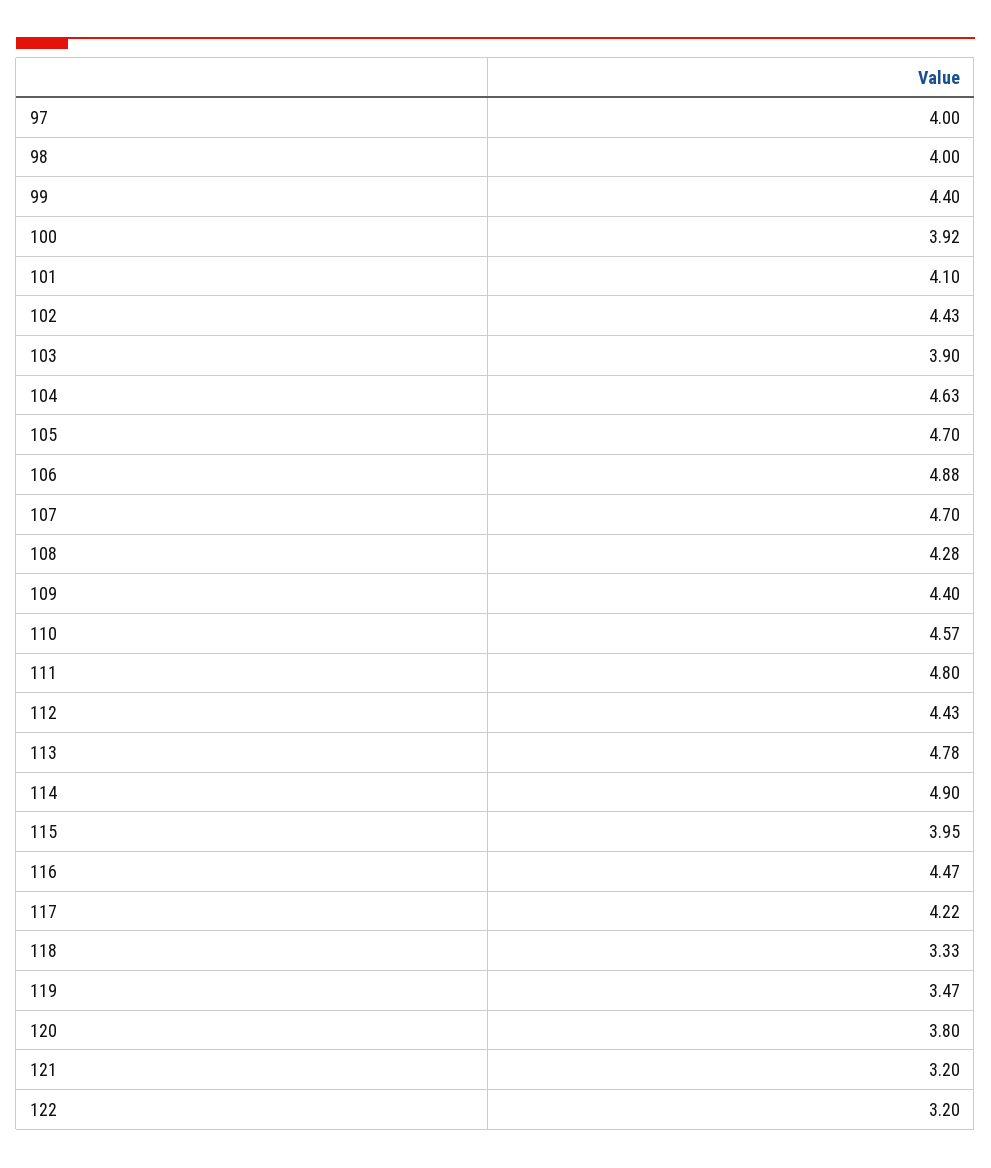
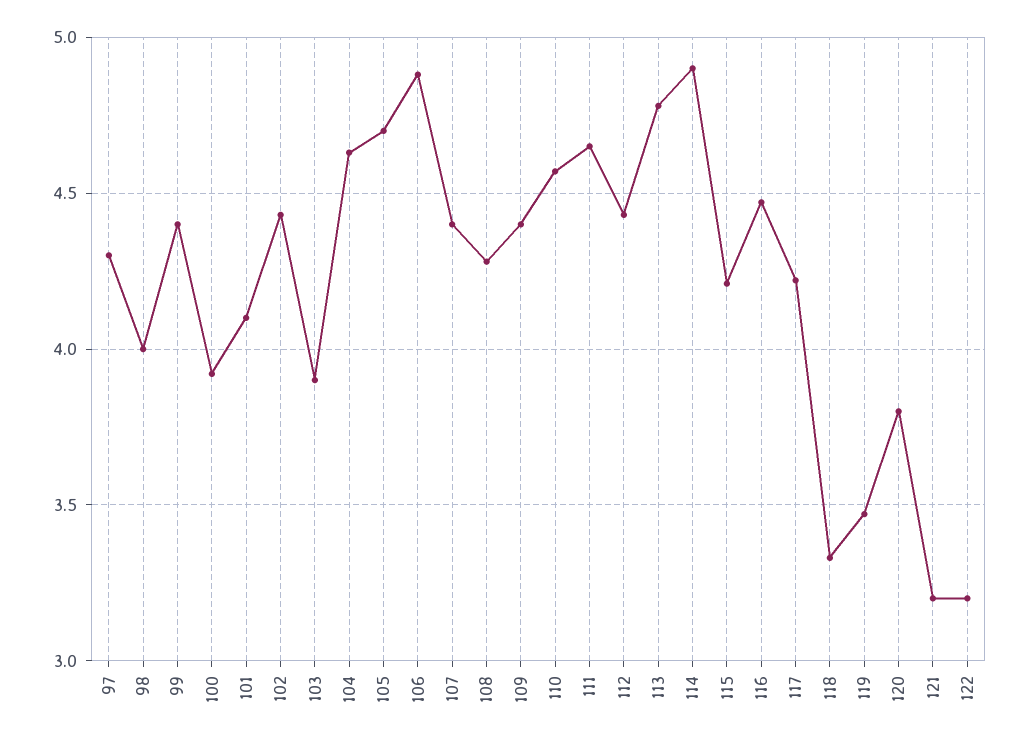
97: 4 -> 4.3
107: 4.7 -> 4.4
111: 4.8 -> 4.65
115: 3.95 -> 4.2

